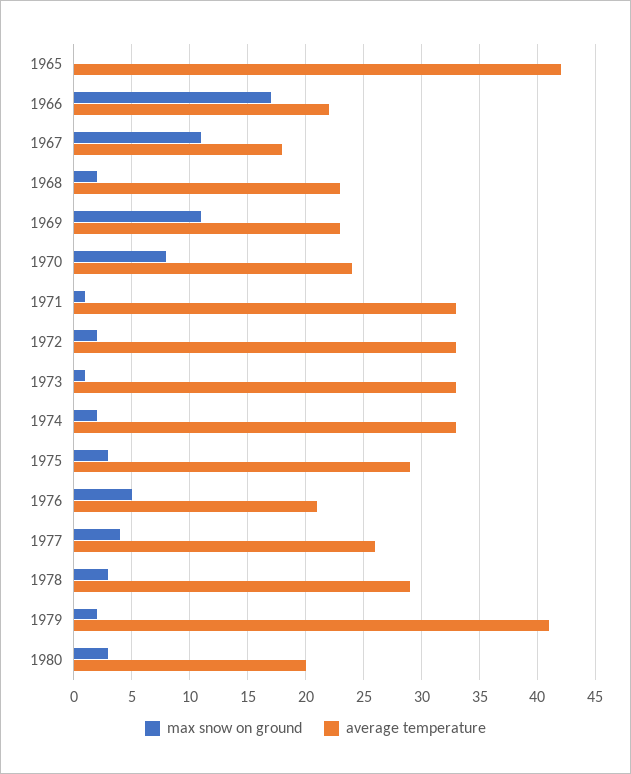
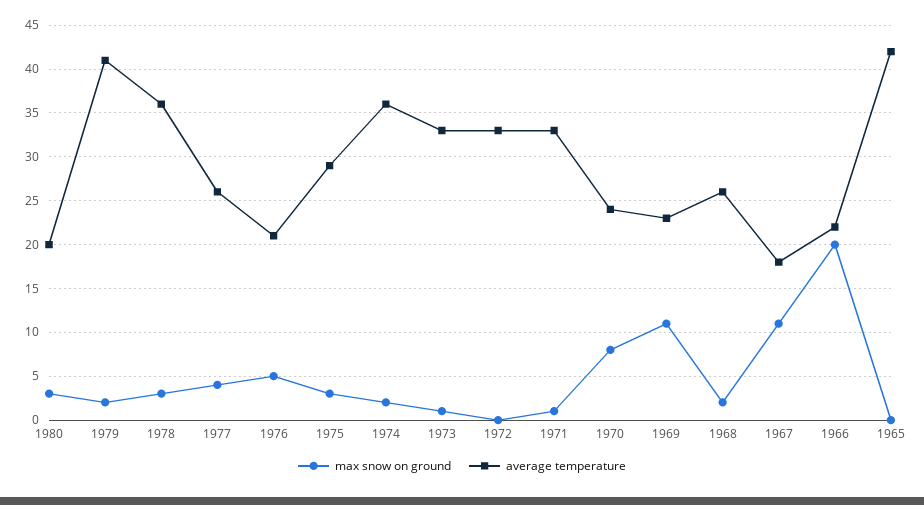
max snow on ground, 1966: 17 -> 20
average temperature, 1968: 23 -> 26
max snow on ground, 1972: 2 -> 0
average temperature, 1974: 33 -> 36
average temperature, 1978: 29 -> 36

